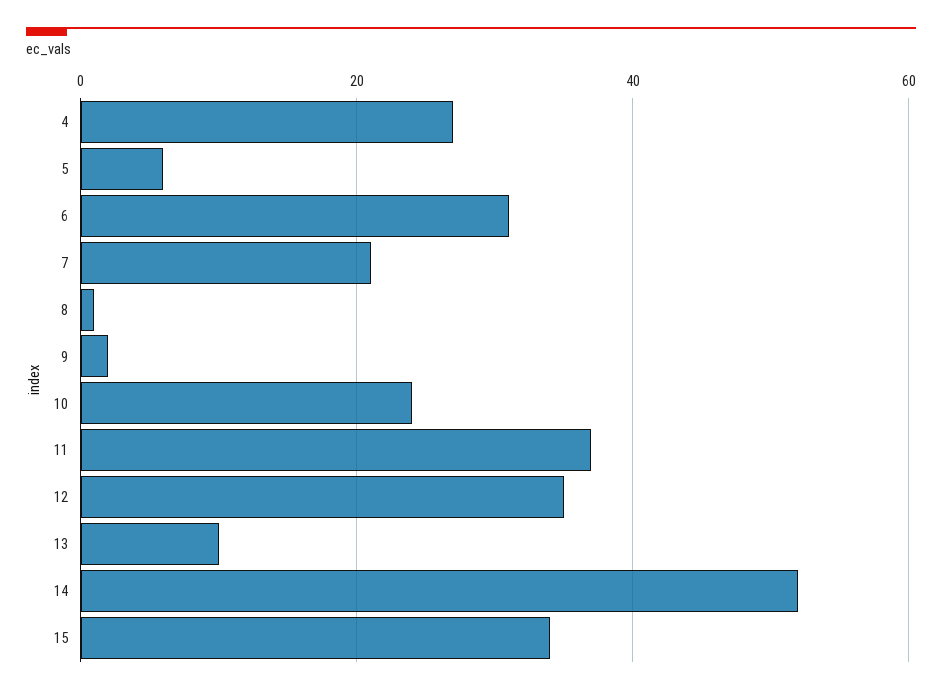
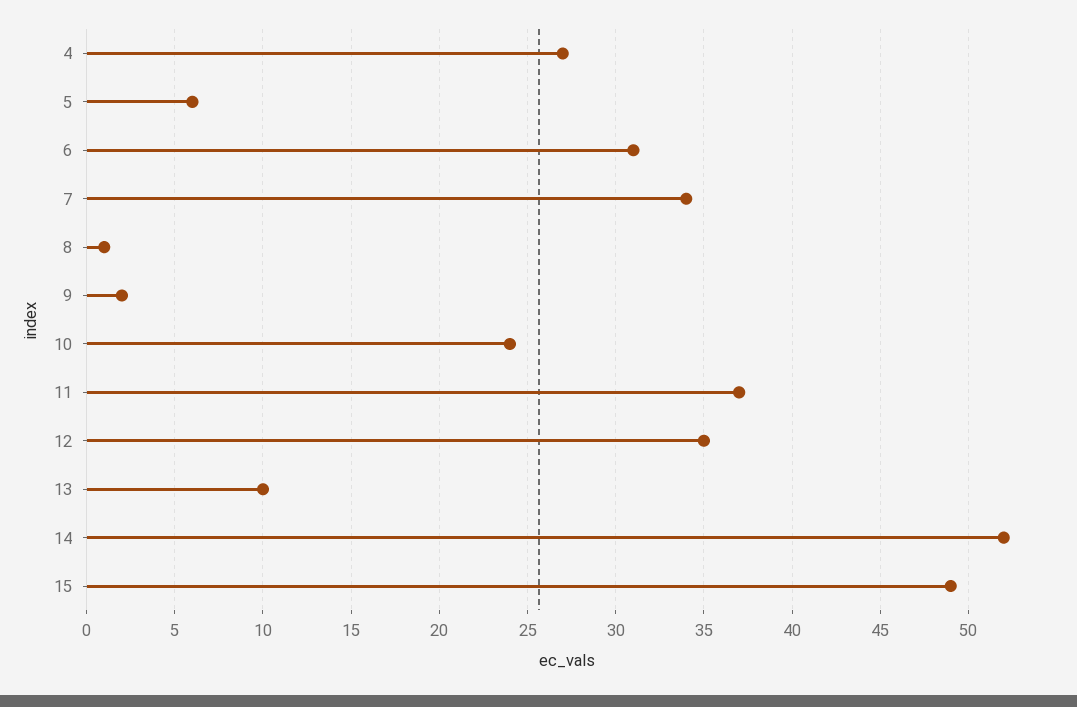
7: 20 -> 34
15: 35 -> 49

